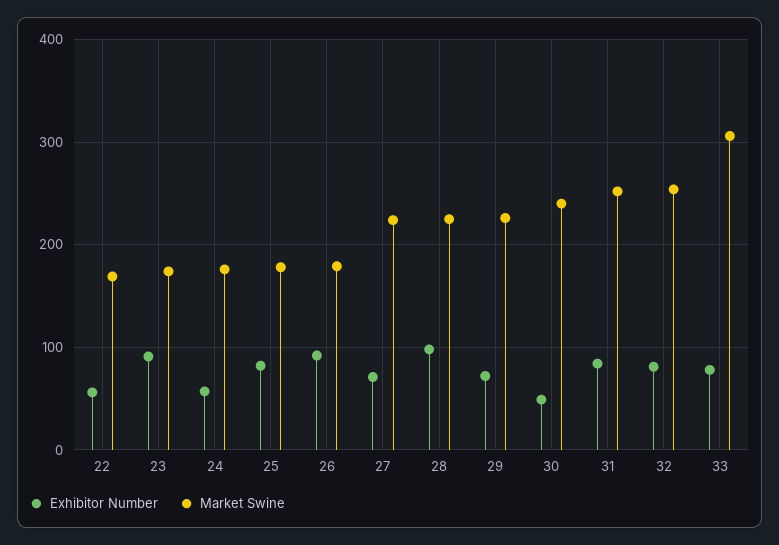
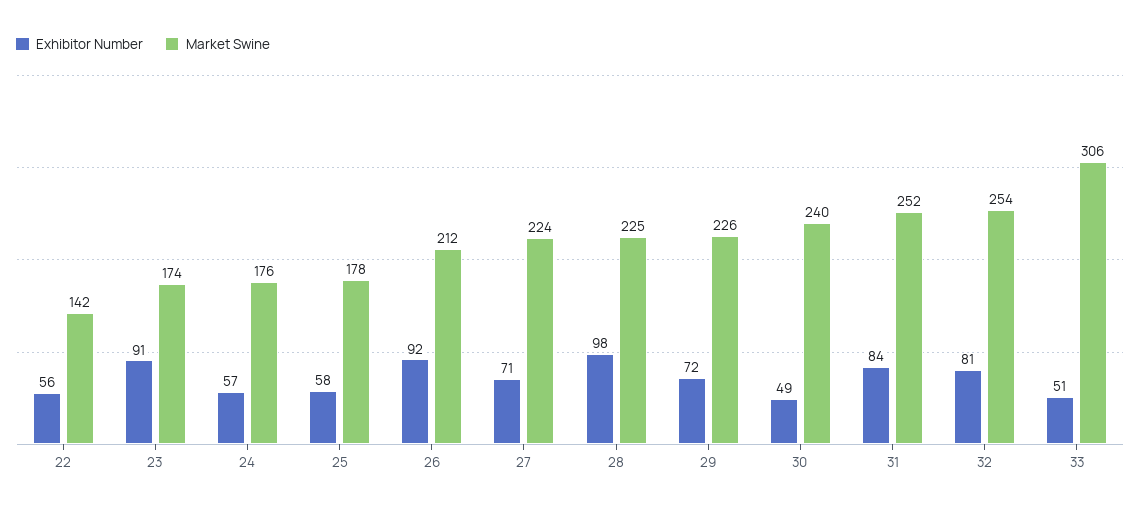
Market Swine, 22: 170 -> 142
Exhibitor Number, 25: 80 -> 58
Market Swine, 26: 180 -> 212
Exhibitor Number, 33: 80 -> 51

